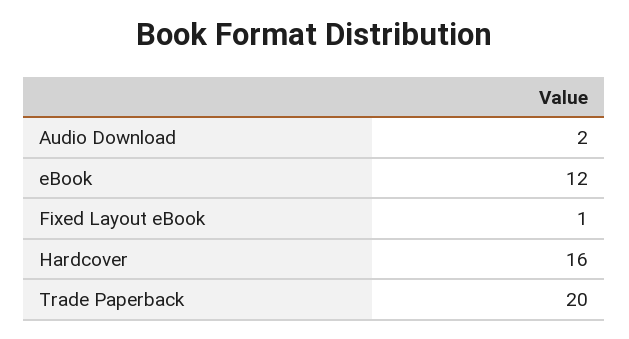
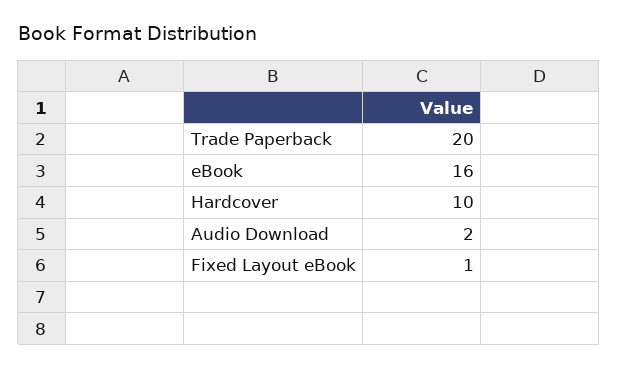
eBook: 12 -> 16
Hardcover: 16 -> 10

